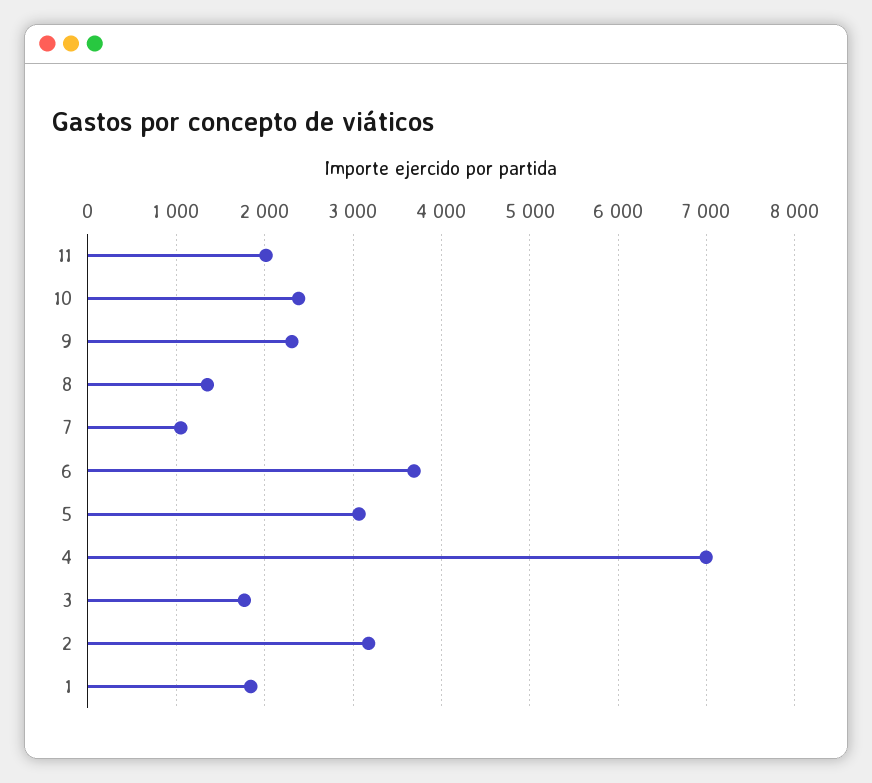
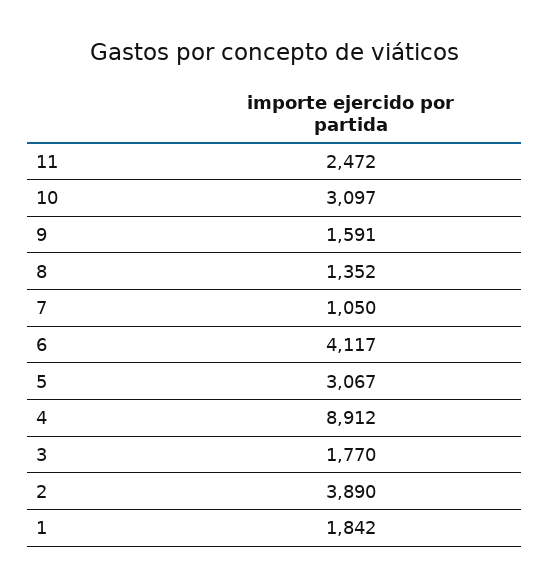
11: 2000 -> 2472
10: 2400 -> 3097
9: 2300 -> 1591
6: 3700 -> 4117
4: 7000 -> 8912
2: 3200 -> 3890

